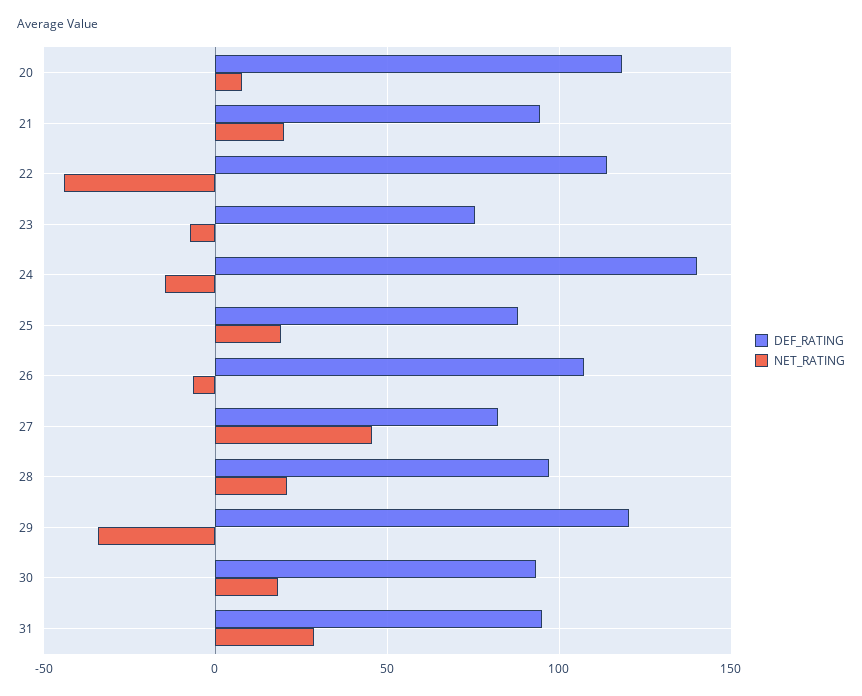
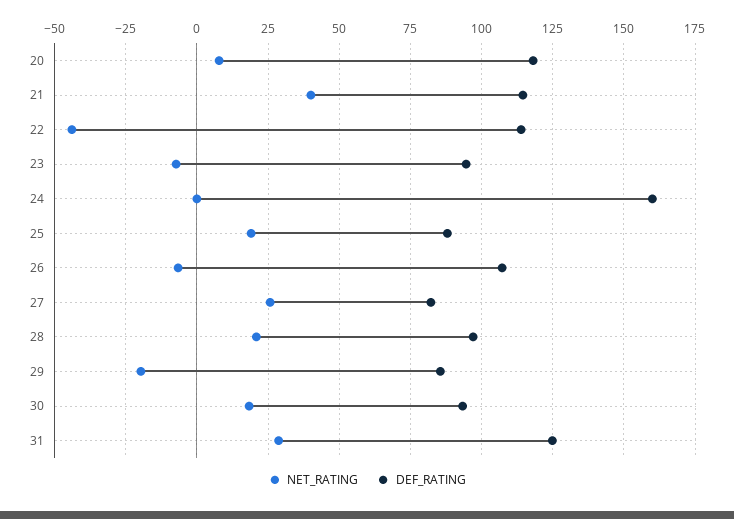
DEF_RATING, 21: 95 -> 115
NET_RATING, 21: 20 -> 40
DEF_RATING, 23: 75 -> 95
DEF_RATING, 24: 140 -> 160
NET_RATING, 24: -15 -> 0
NET_RATING, 27: 45 -> 25
DEF_RATING, 29: 120 -> 85
NET_RATING, 29: -35 -> -20
DEF_RATING, 31: 95 -> 125

